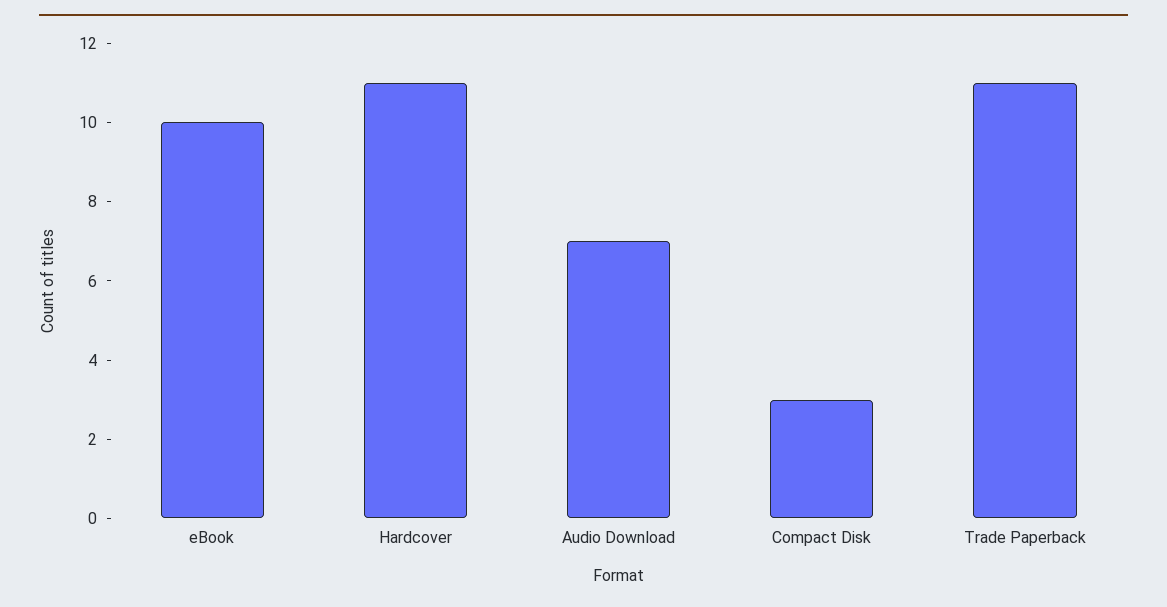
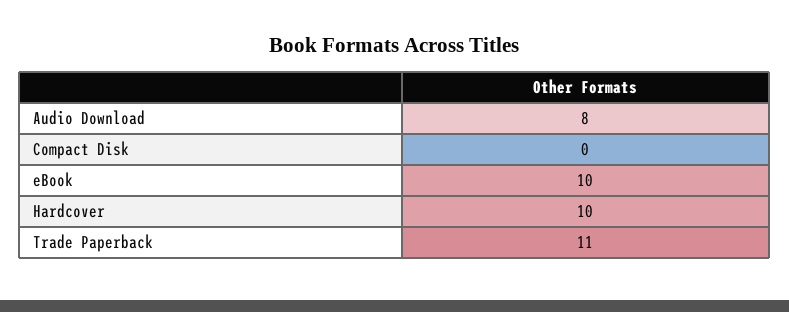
Hardcover: 11 -> 10
Audio Download: 7 -> 8
Compact Disk: 3 -> 0

